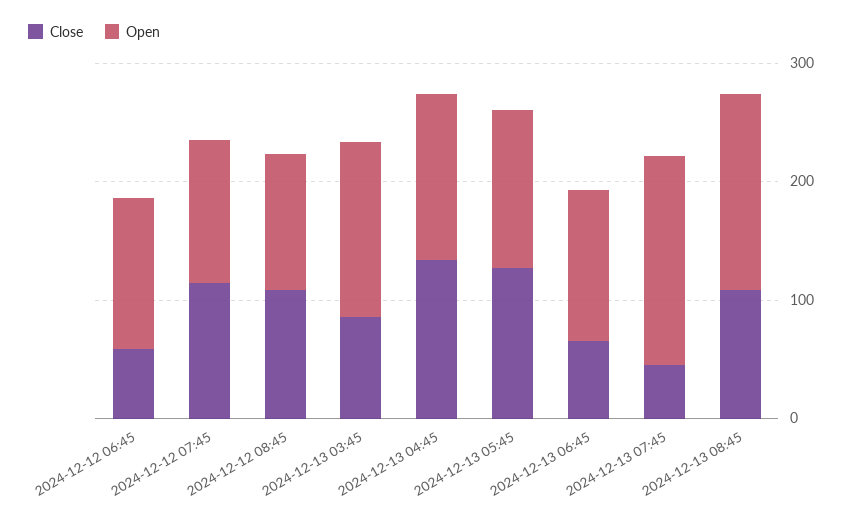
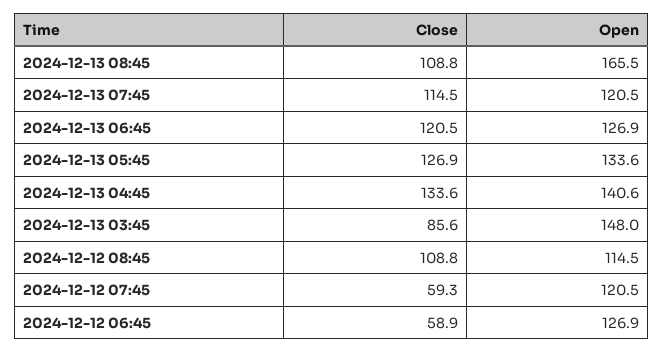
Close, 2024-12-12 07:45: 120 -> 59.3
Close, 2024-12-13 06:45: 60 -> 120.5
Close, 2024-12-13 07:45: 40 -> 114.5
Open, 2024-12-13 07:45: 180 -> 120.5

